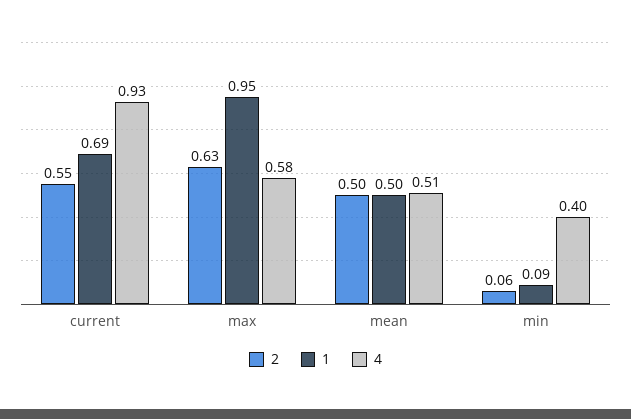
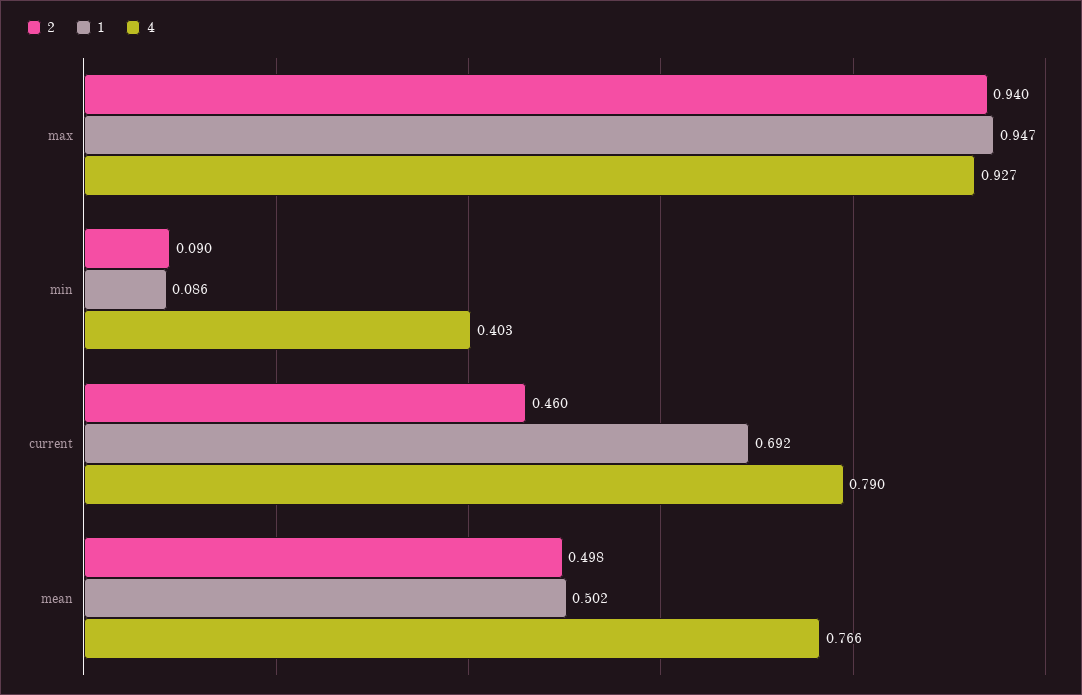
2, current: 0.55 -> 0.46
4, current: 0.93 -> 0.79
2, max: 0.63 -> 0.94
4, max: 0.58 -> 0.927
4, mean: 0.51 -> 0.766
2, min: 0.06 -> 0.09

